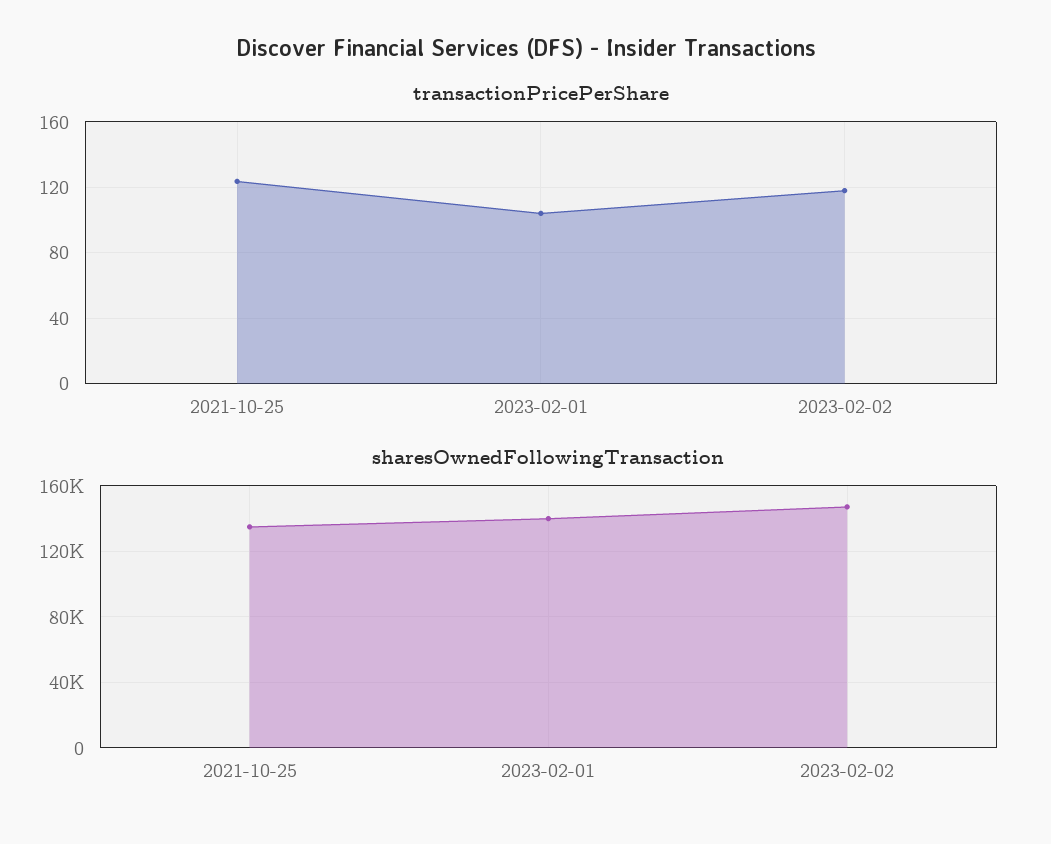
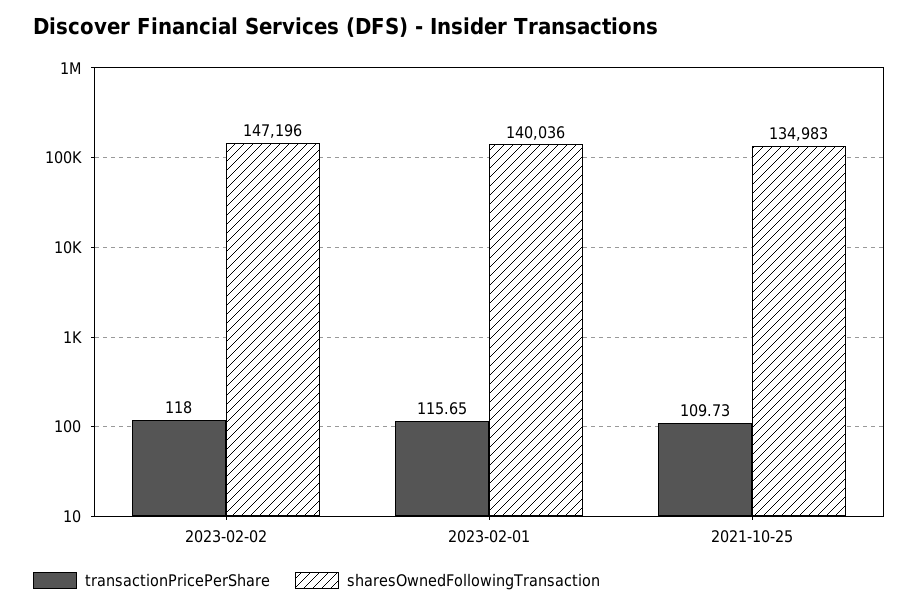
transactionPricePerShare, 2021-10-25: 125 -> 109.73
transactionPricePerShare, 2023-02-01: 105 -> 115.65

